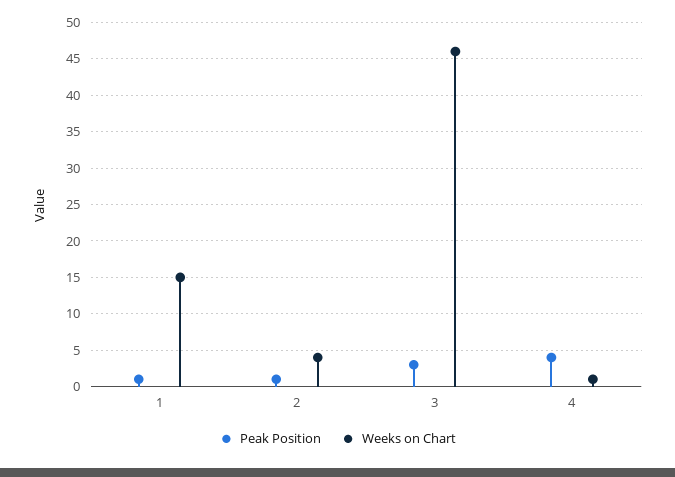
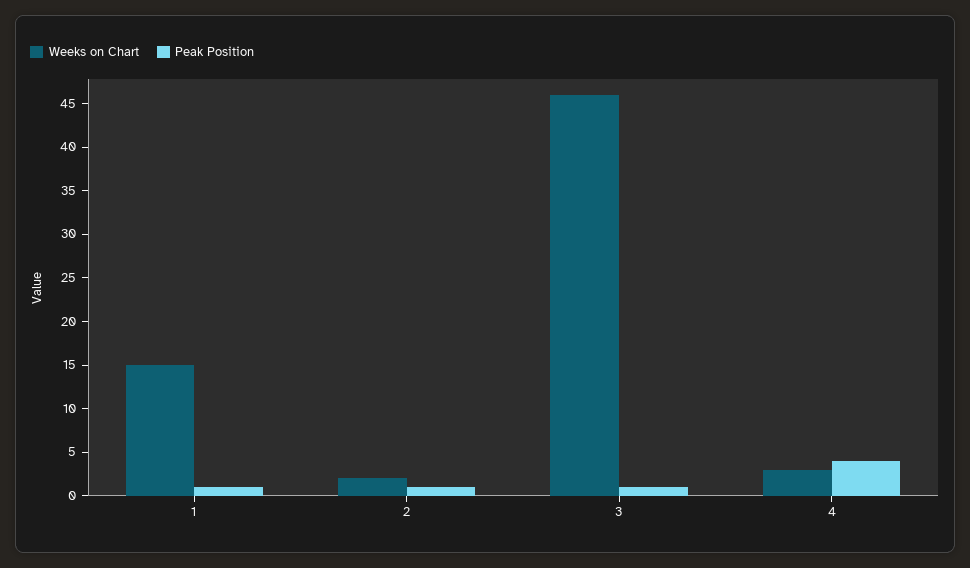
Weeks on Chart, 2: 4 -> 2
Peak Position, 3: 3 -> 1
Weeks on Chart, 4: 1 -> 3

